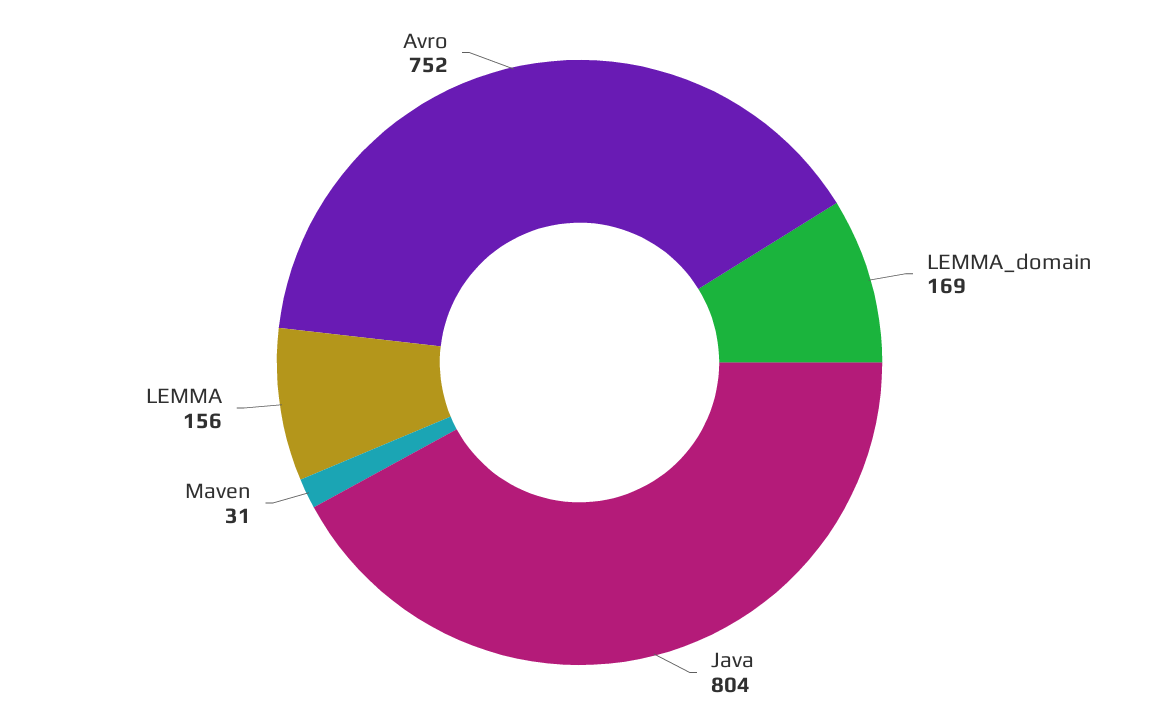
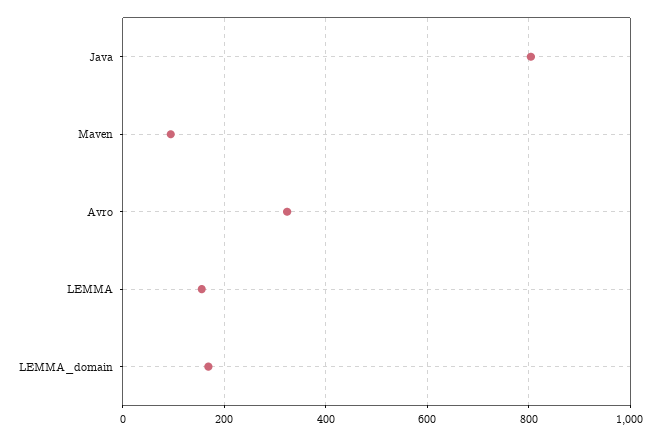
Maven: 31 -> 100
Avro: 752 -> 320

